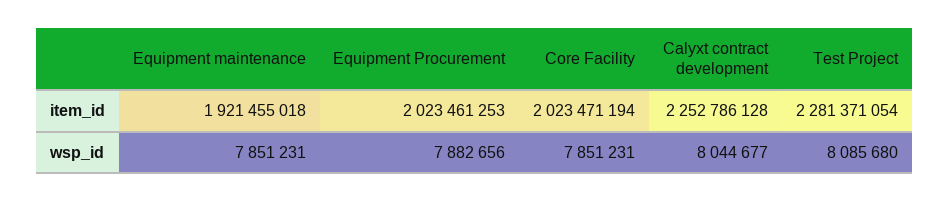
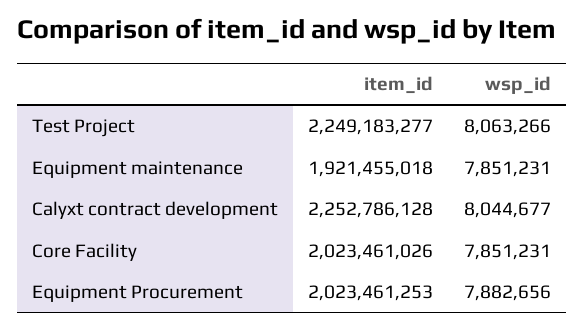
Core Facility, item_id: 2023471194 -> 2023461026
Test Project, item_id: 2281371054 -> 2249183277
Test Project, wsp_id: 8085680 -> 8063266

